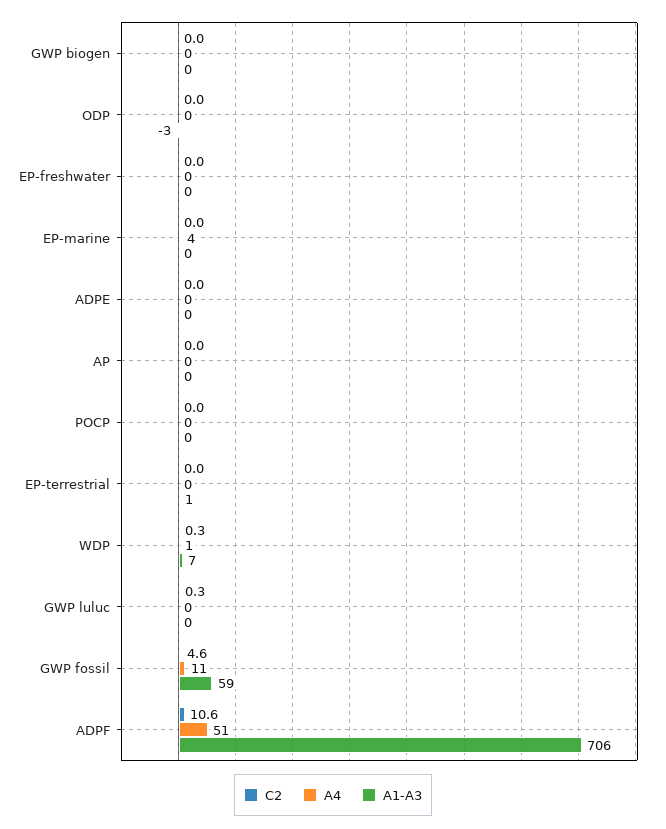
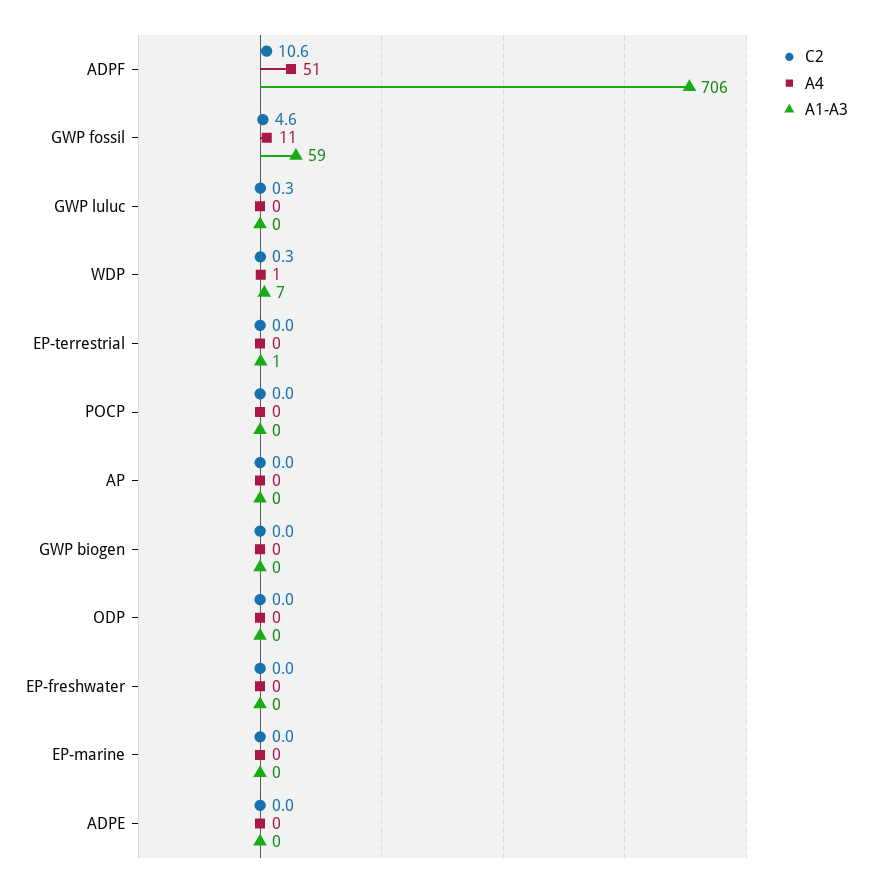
A1-A3, ODP: -3 -> 0
A4, EP-marine: 4 -> 0

